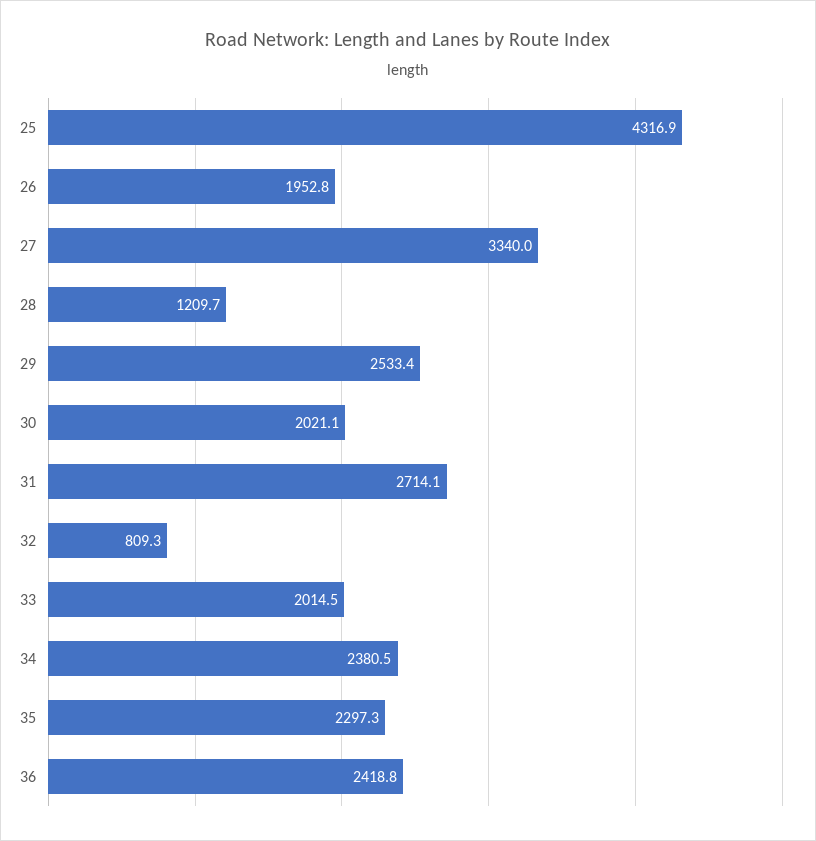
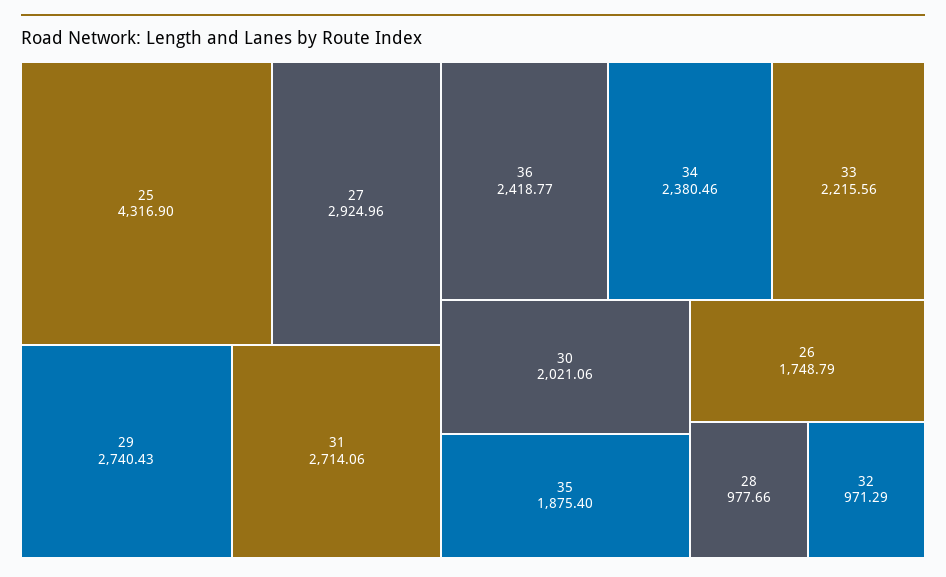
26: 1952.8 -> 1748.79
27: 3340 -> 2924.96
28: 1209.7 -> 977.66
29: 2533.4 -> 2740.43
32: 809.3 -> 971.29
33: 2014.5 -> 2215.56
35: 2297.3 -> 1875.4

